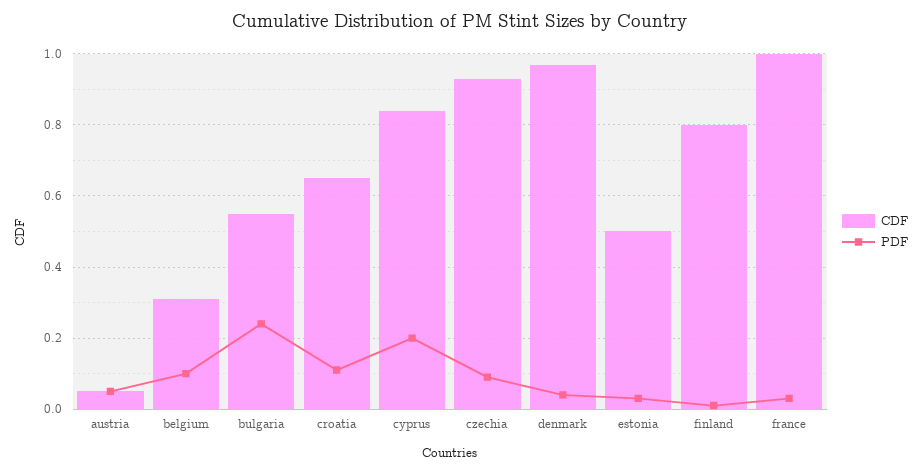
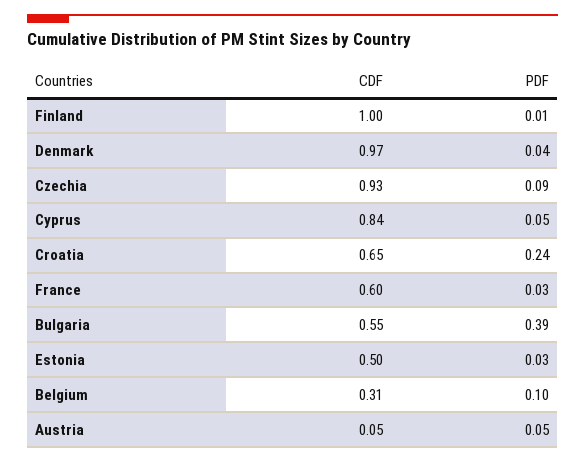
PDF, bulgaria: 0.25 -> 0.39
PDF, croatia: 0.1 -> 0.24
PDF, cyprus: 0.2 -> 0.05
CDF, finland: 0.8 -> 1
CDF, france: 1 -> 0.6

